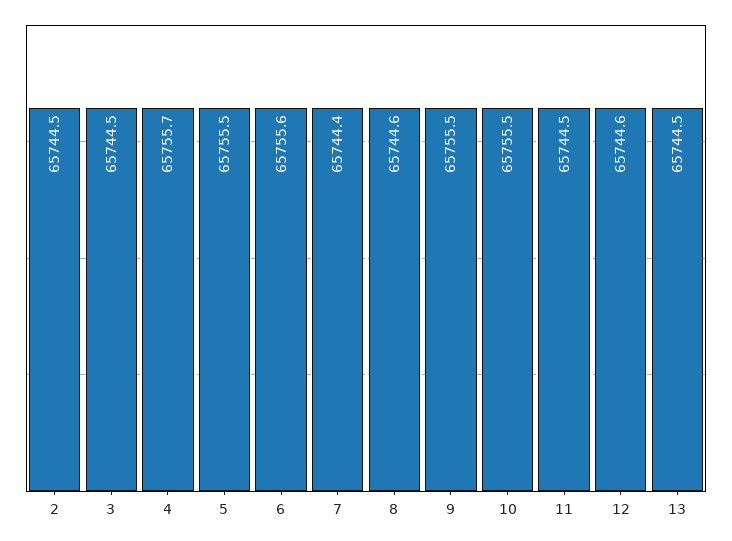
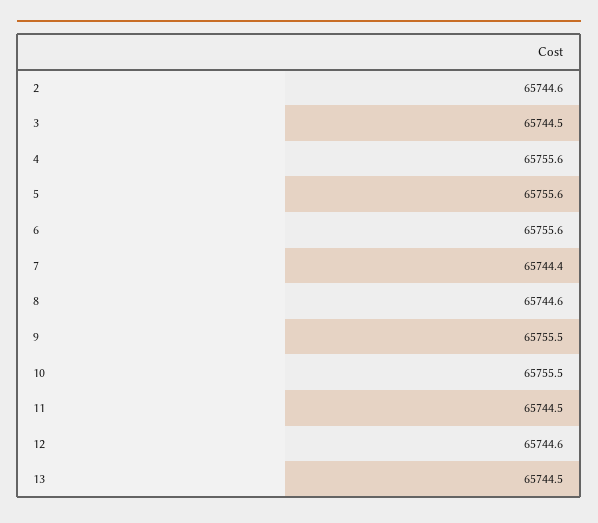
2: 65744.5 -> 65744.6
4: 65755.7 -> 65755.6
5: 65755.5 -> 65755.6

